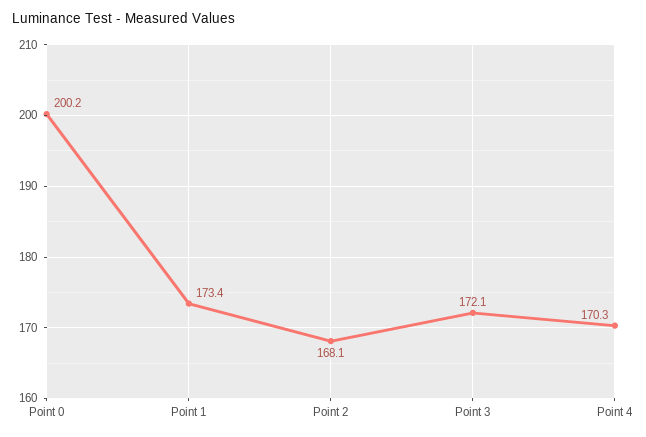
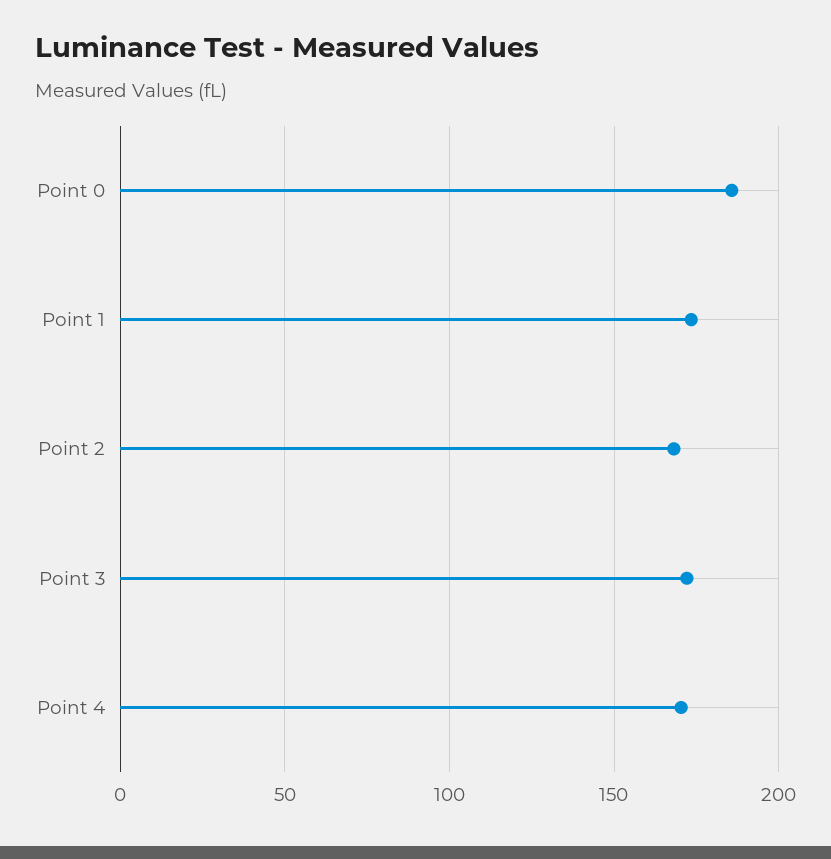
Point 0: 200.2 -> 185

